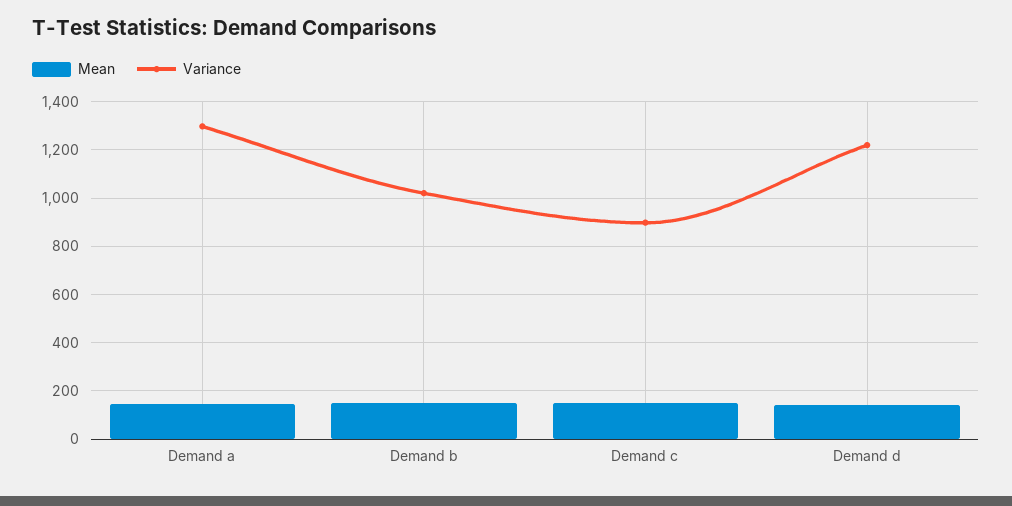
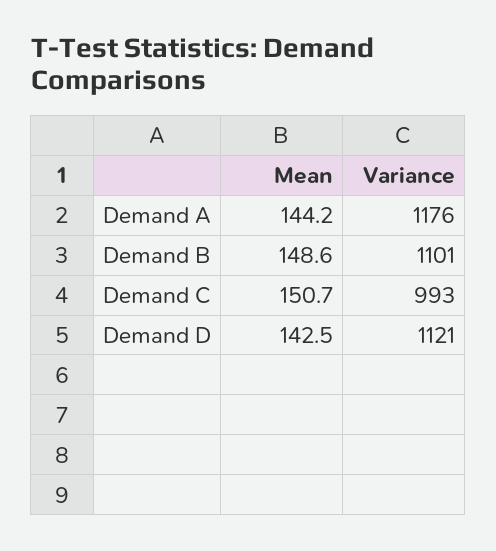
Variance, Demand a: 1300 -> 1176
Variance, Demand b: 1025 -> 1101
Variance, Demand c: 900 -> 993
Variance, Demand d: 1225 -> 1121

